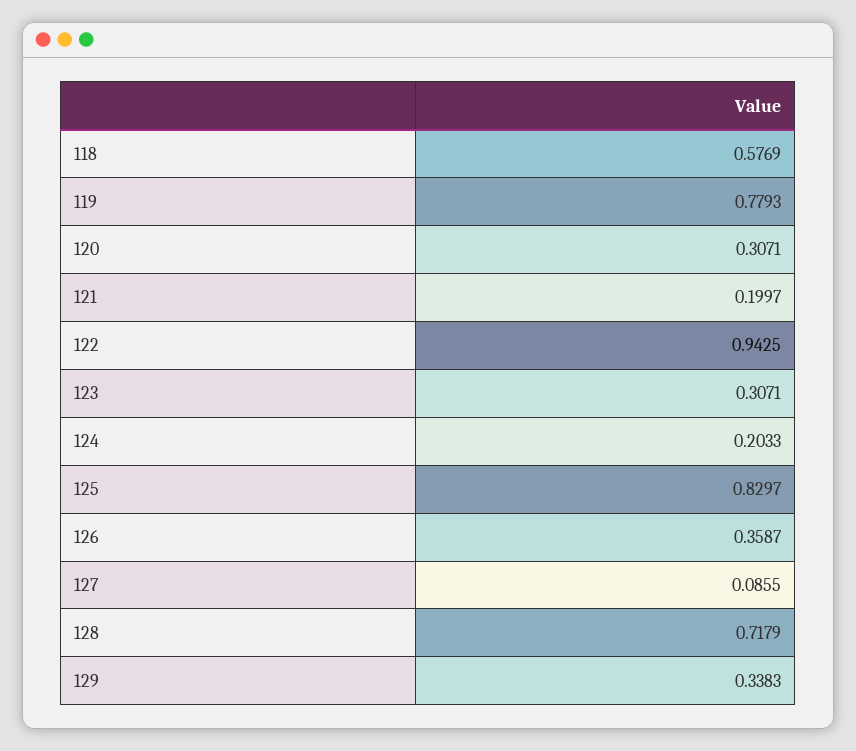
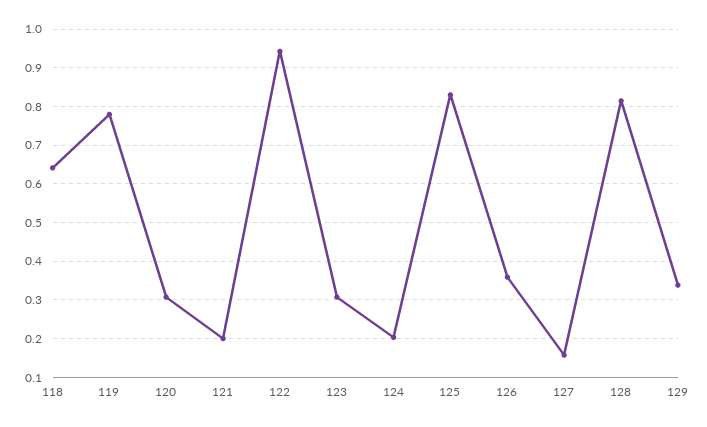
118: 0.5769 -> 0.64
127: 0.0855 -> 0.16
128: 0.7179 -> 0.82

